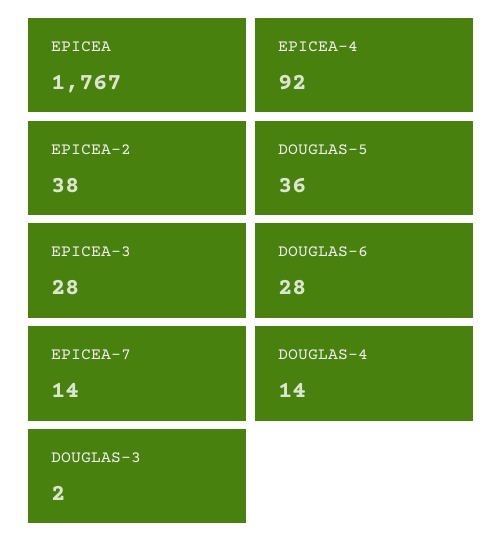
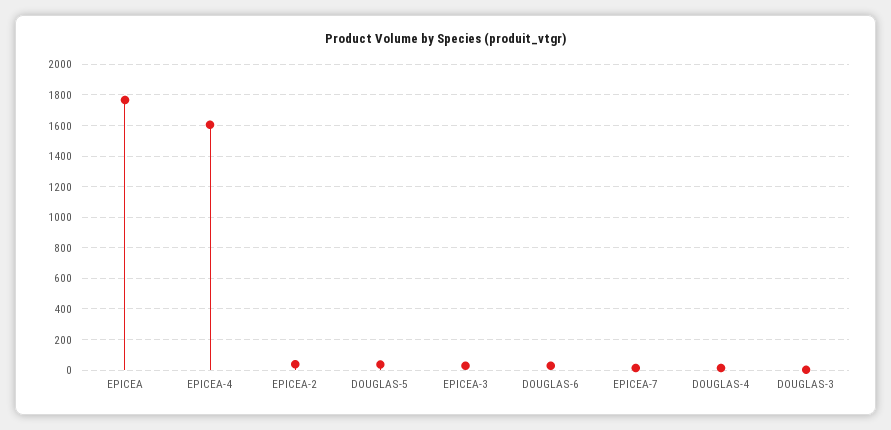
EPICEA-4: 92 -> 1600

